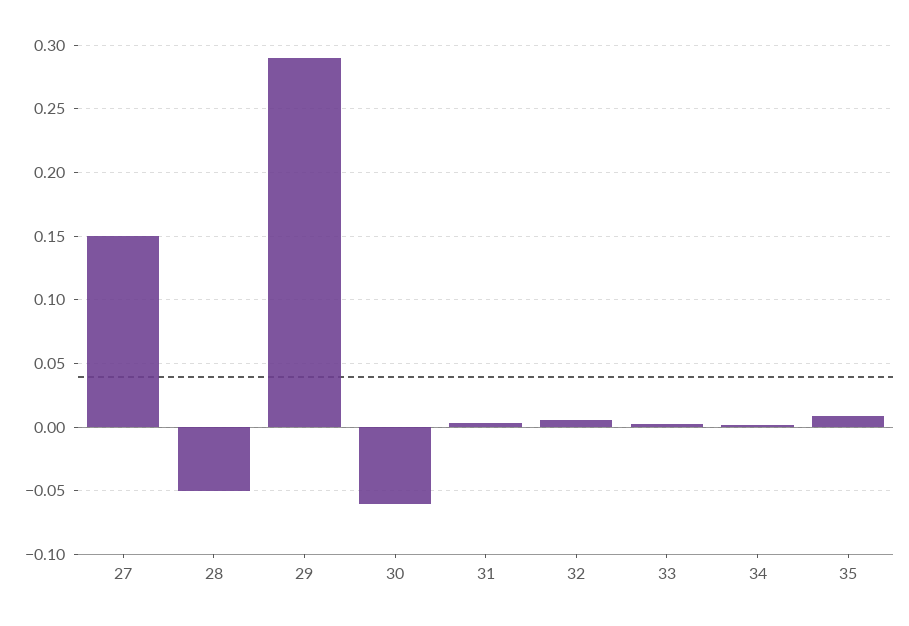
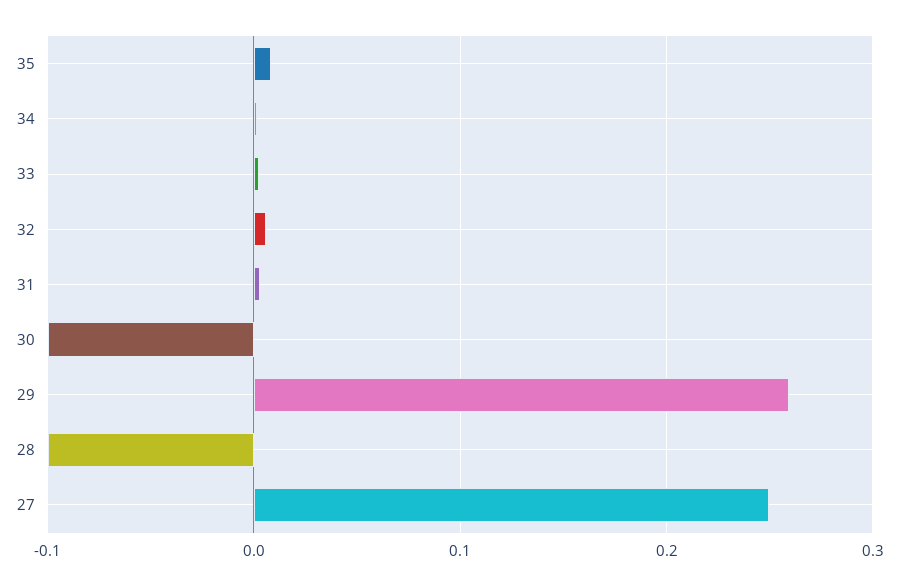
27: 0.15 -> 0.25
28: -0.05 -> -0.1
29: 0.29 -> 0.26
30: -0.06 -> -0.1

